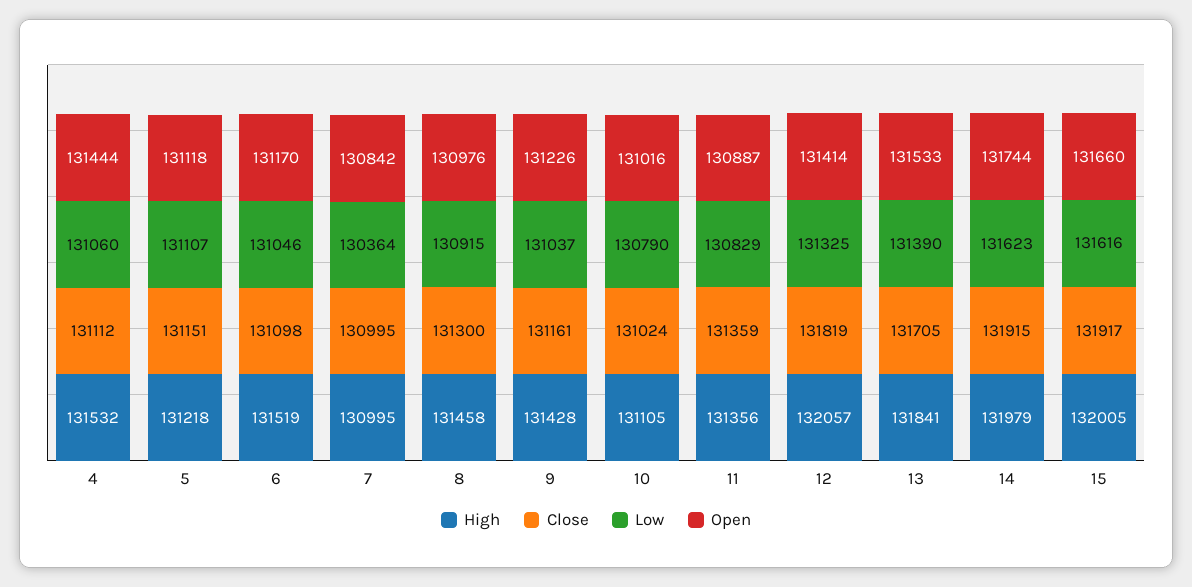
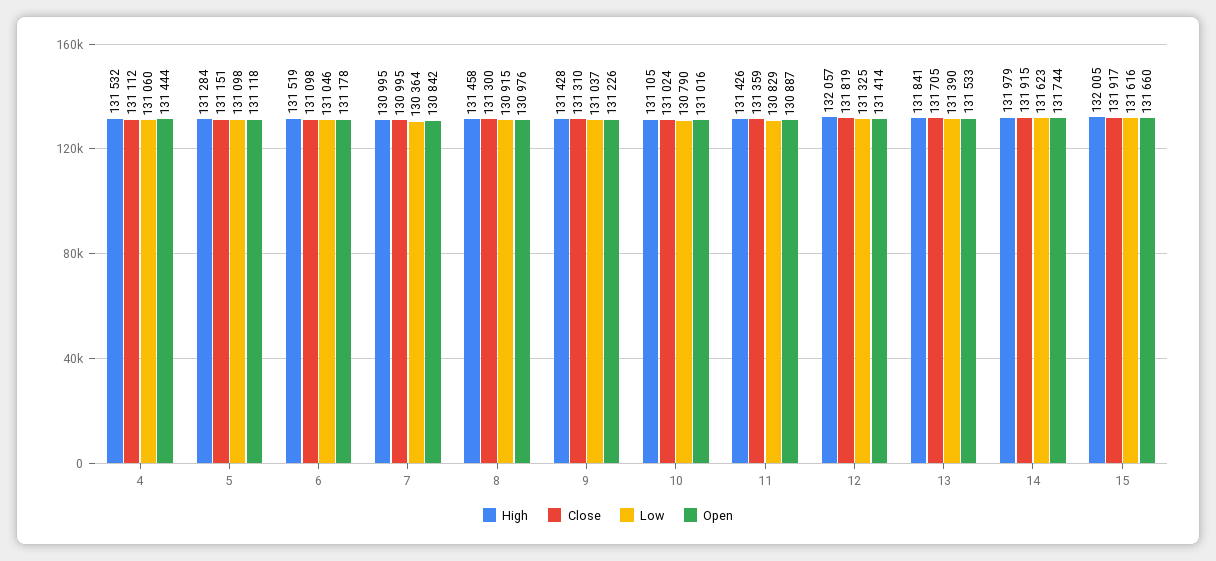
High, 5: 131218 -> 131284
Low, 5: 131107 -> 131098
Open, 6: 131170 -> 131178
Close, 9: 131161 -> 131310
High, 11: 131356 -> 131426

